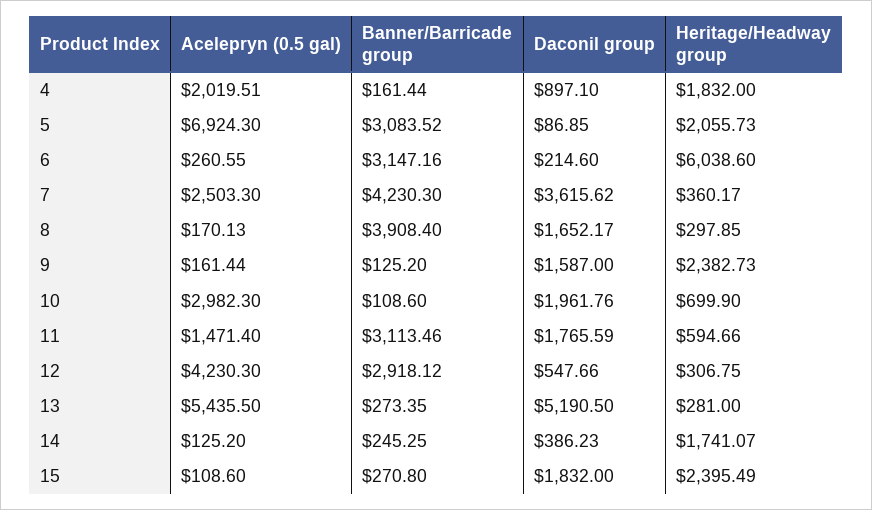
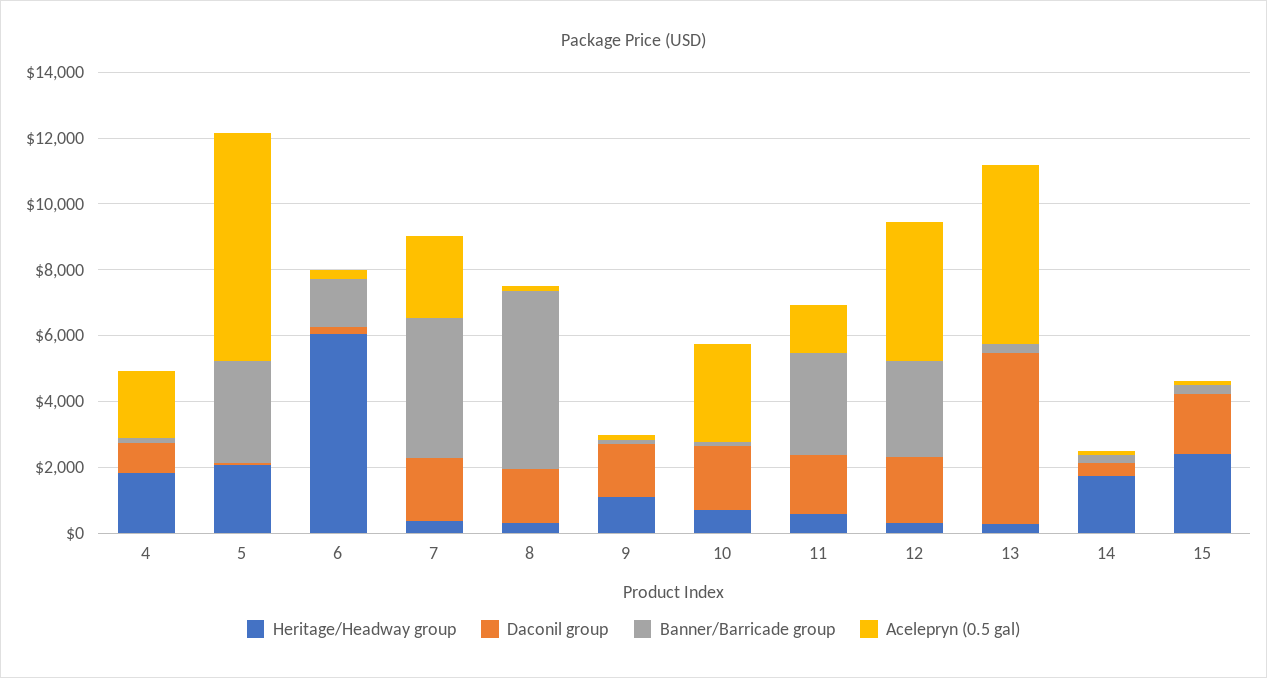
Banner/Barricade group, 6: 3147.16 -> 1500
Daconil group, 7: 3615.62 -> 2000
Banner/Barricade group, 8: 3908.4 -> 5500
Heritage/Headway group, 9: 2382.73 -> 1000
Daconil group, 12: 547.66 -> 2000

